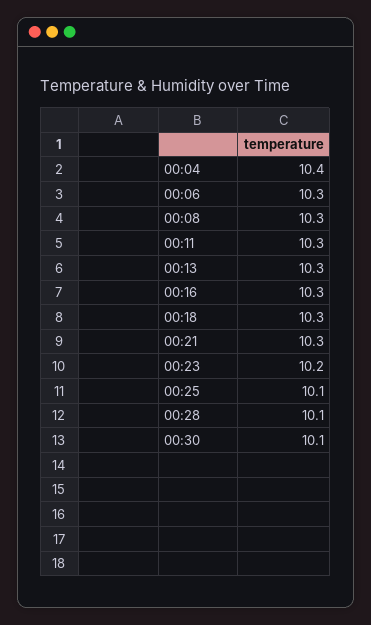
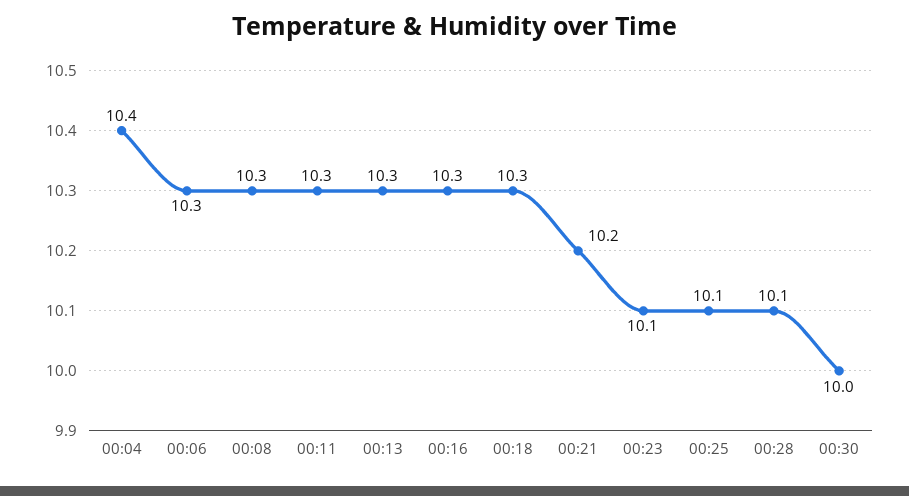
00:21: 10.3 -> 10.2
00:23: 10.2 -> 10.1
00:30: 10.1 -> 10

